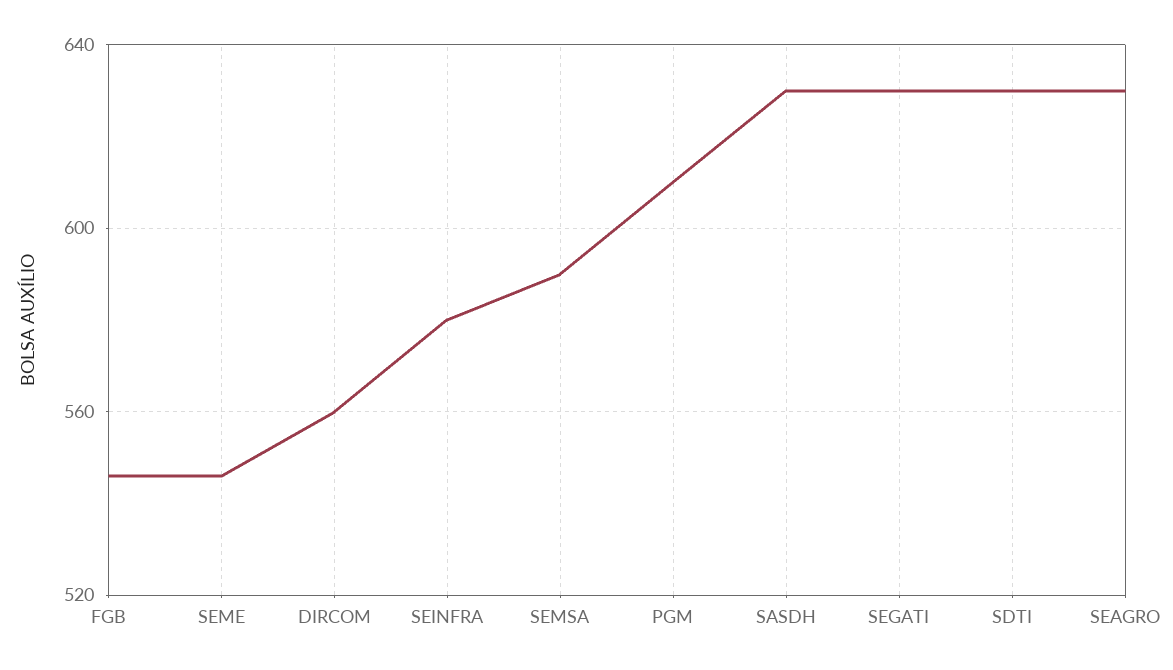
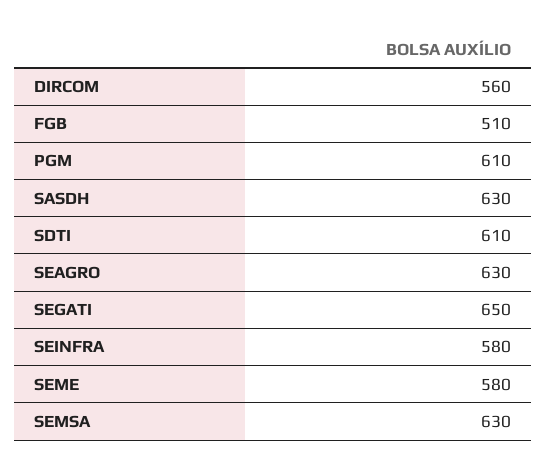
FGB: 545 -> 510
SEME: 545 -> 580
SEMSA: 590 -> 630
SEGATI: 630 -> 650
SDTI: 630 -> 610

